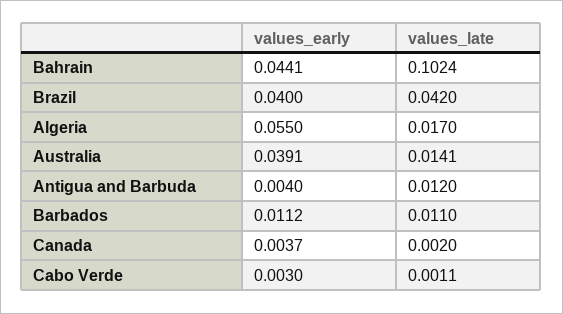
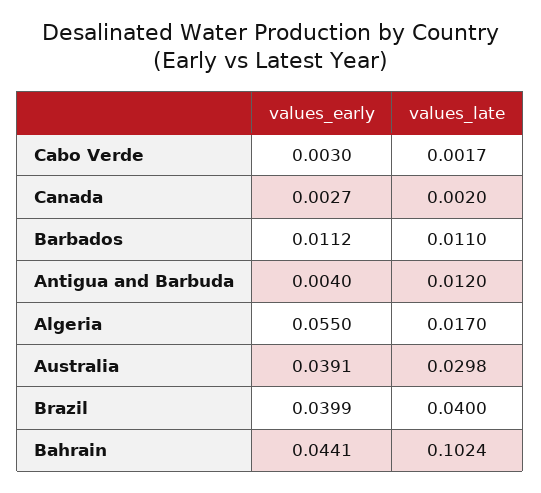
values_early, Brazil: 0.04 -> 0.0399
values_late, Brazil: 0.042 -> 0.04
values_late, Australia: 0.0141 -> 0.0298
values_early, Canada: 0.0037 -> 0.0027
values_late, Cabo Verde: 0.0011 -> 0.0017

